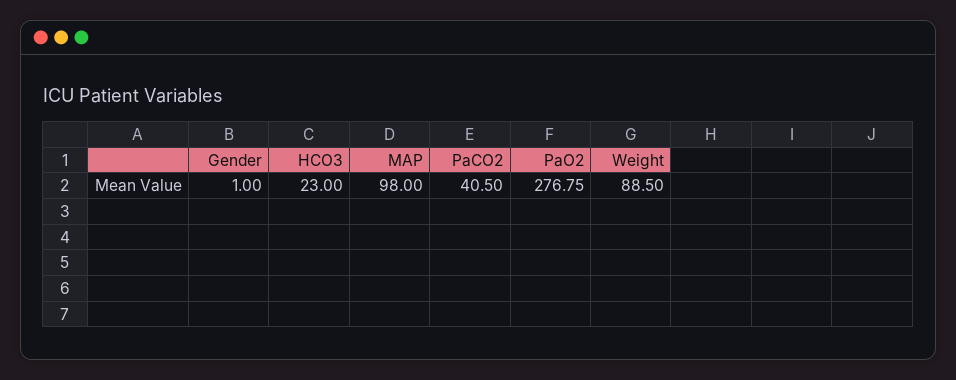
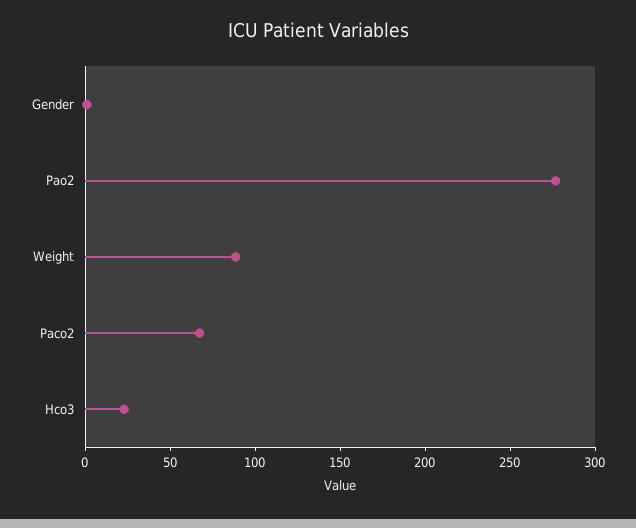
MAP: 98 -> none
PaCO2: 40.5 -> 70

